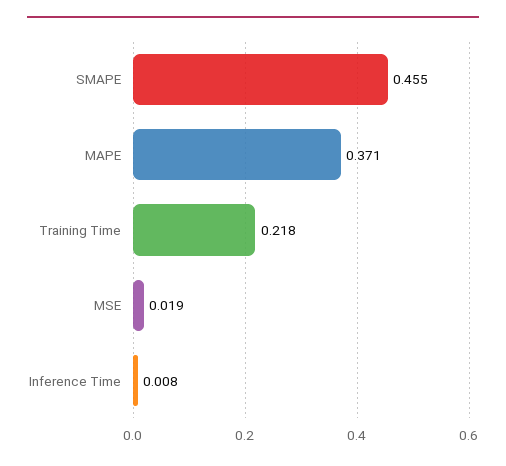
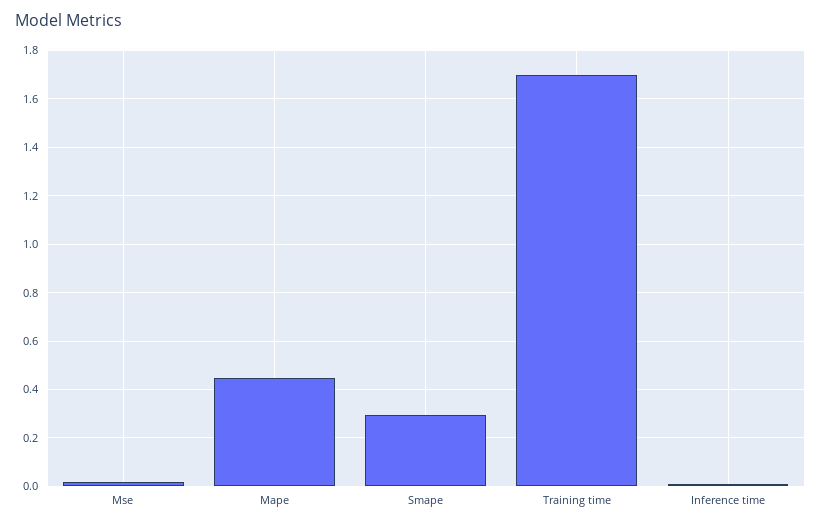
SMAPE: 0.455 -> 0.3
MAPE: 0.371 -> 0.45
Training Time: 0.218 -> 1.7

